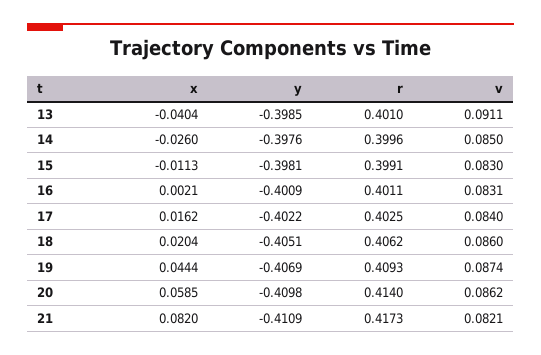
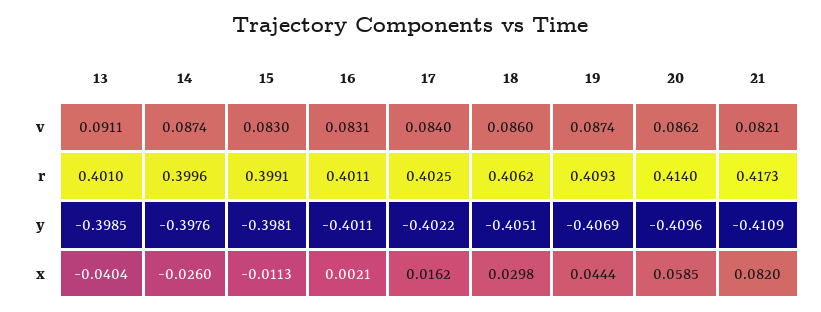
v, 14: 0.085 -> 0.0874
y, 16: -0.4009 -> -0.4011
x, 18: 0.0204 -> 0.0298
y, 20: -0.4098 -> -0.4096

